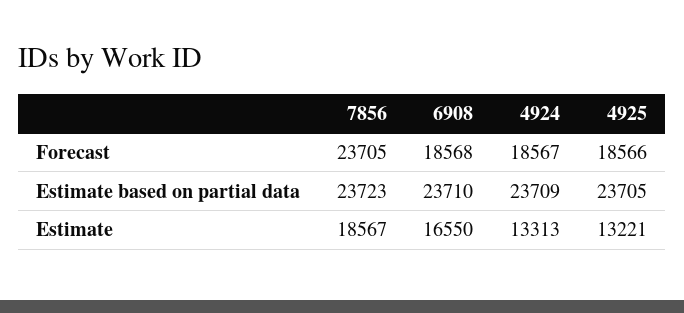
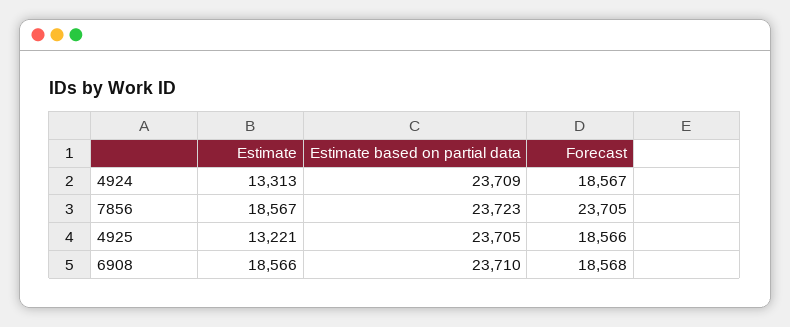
6908, Estimate: 16550 -> 18566

